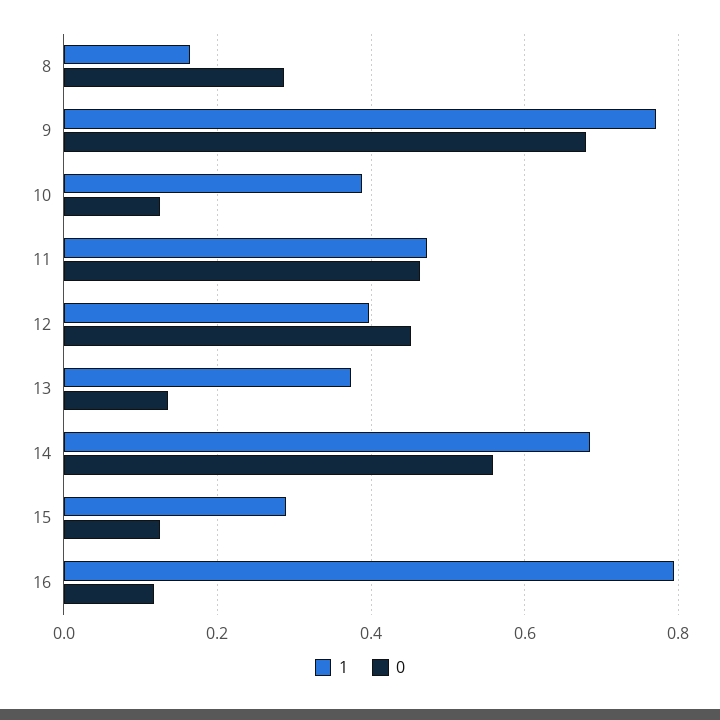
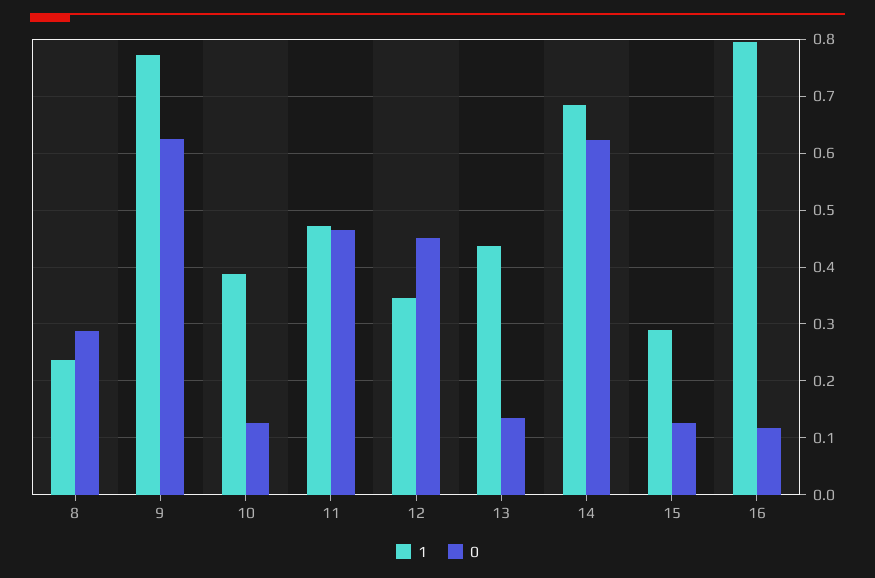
1, 8: 0.16 -> 0.24
0, 9: 0.68 -> 0.62
1, 12: 0.4 -> 0.34
1, 13: 0.38 -> 0.44
0, 14: 0.56 -> 0.62

